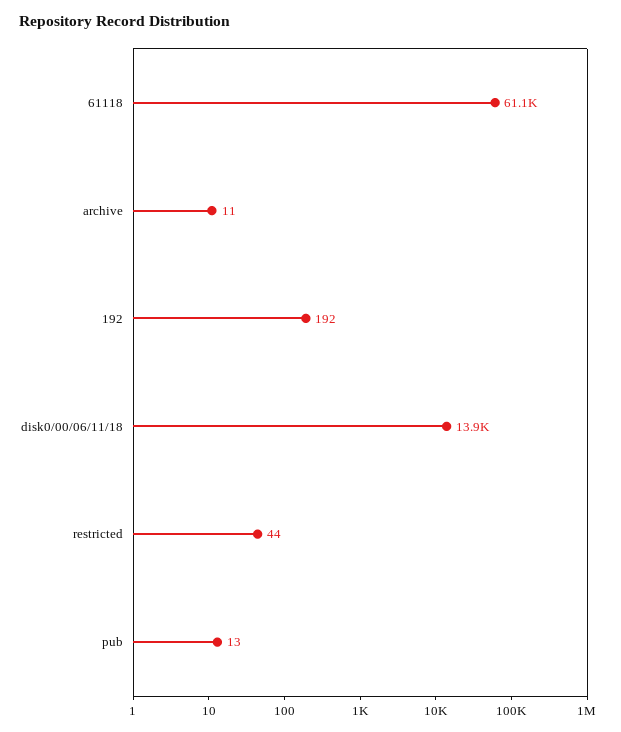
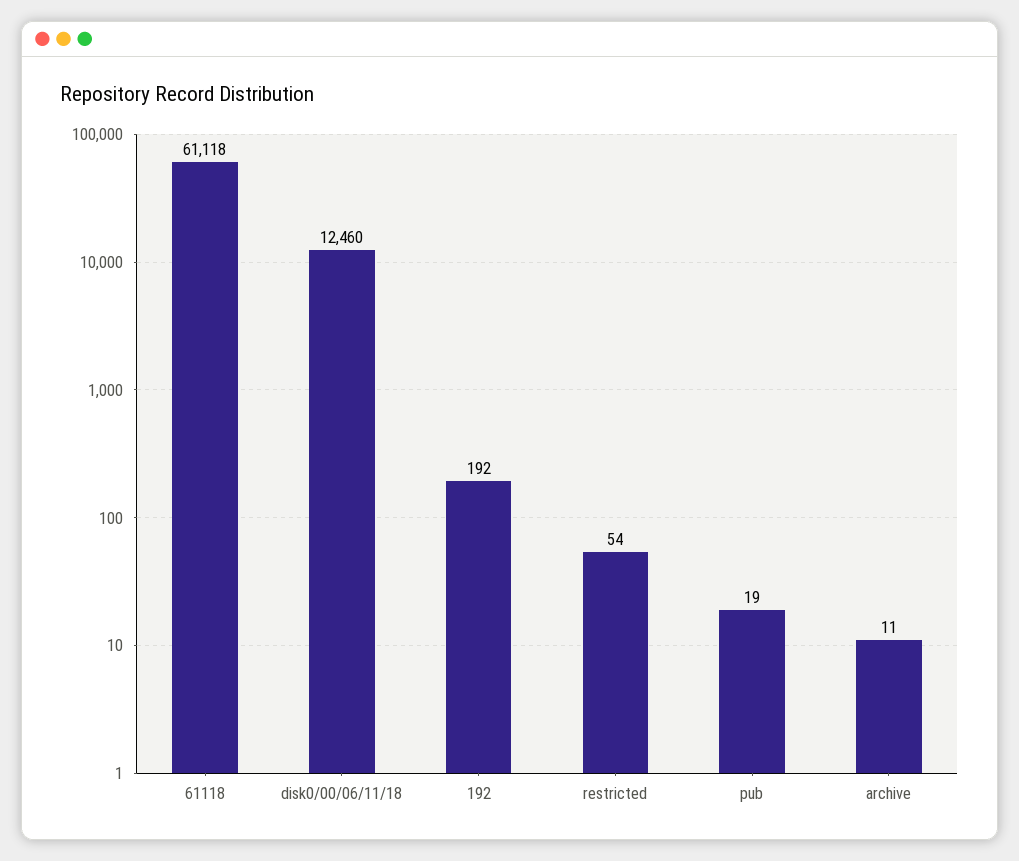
disk0/00/06/11/18: 13900 -> 12460
restricted: 44 -> 54
pub: 13 -> 19

